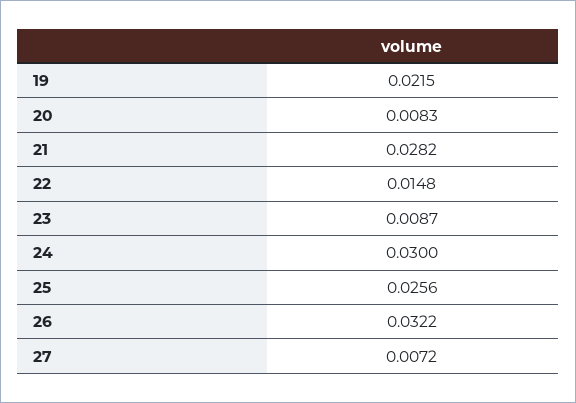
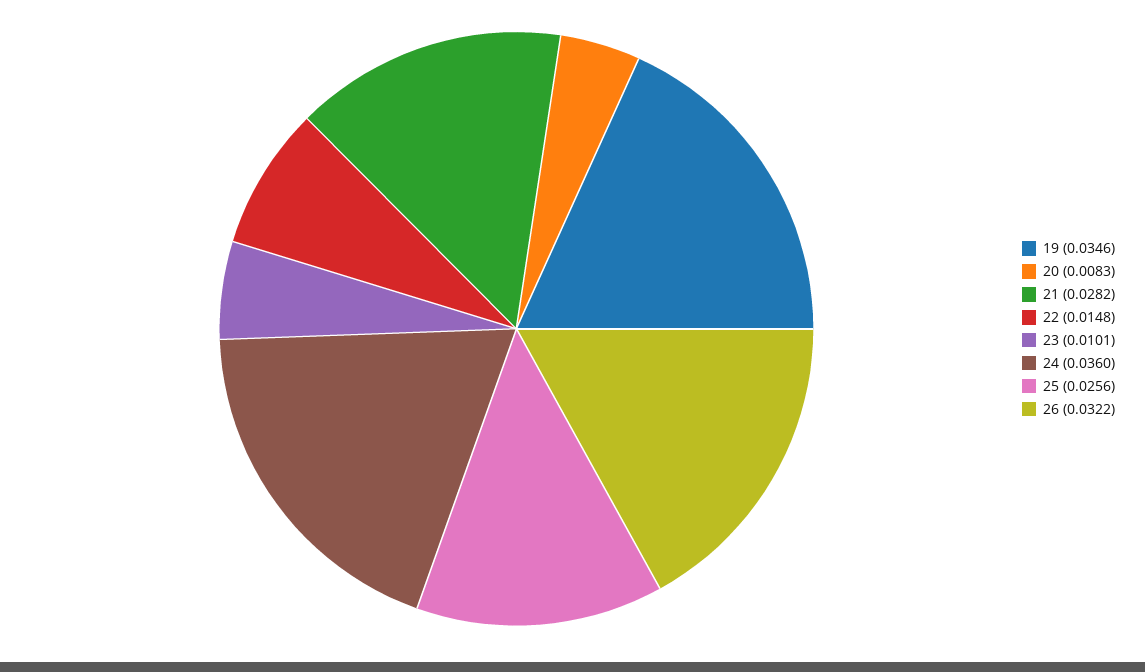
19: 0.0215 -> 0.0346
23: 0.0087 -> 0.0101
24: 0.03 -> 0.036
27: 0.0072 -> none

